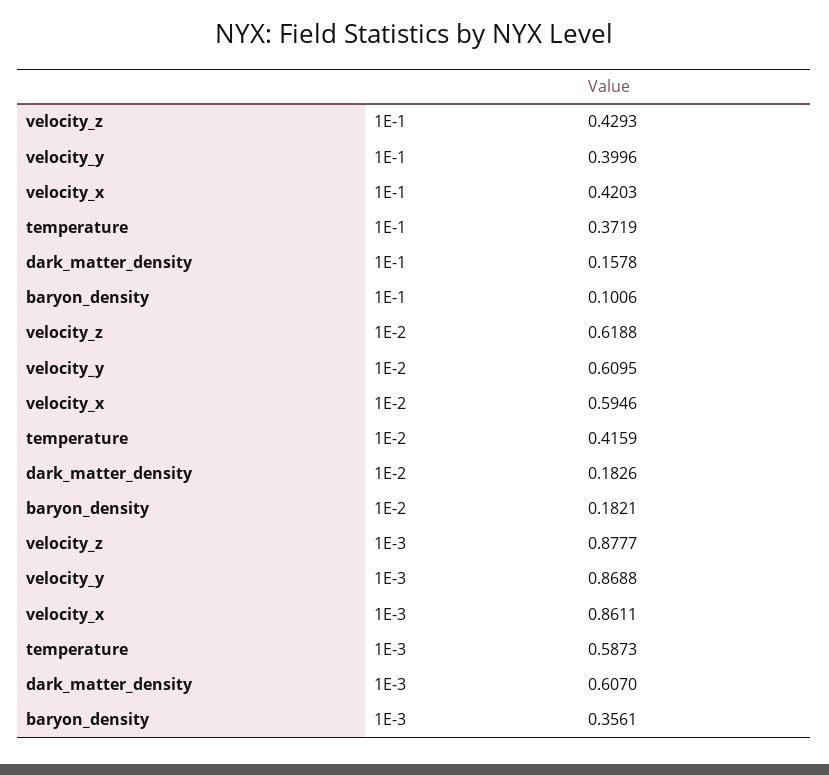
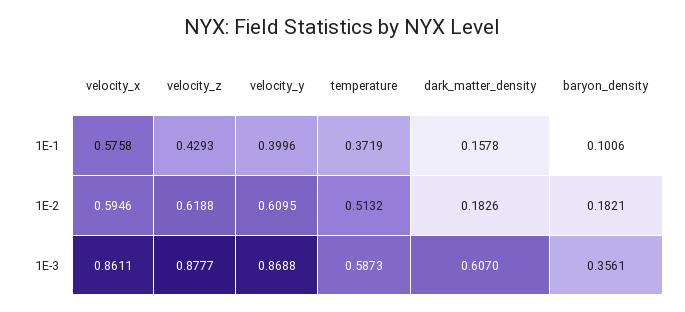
velocity_x, 1E-1: 0.4203 -> 0.5758
temperature, 1E-2: 0.4159 -> 0.5132

